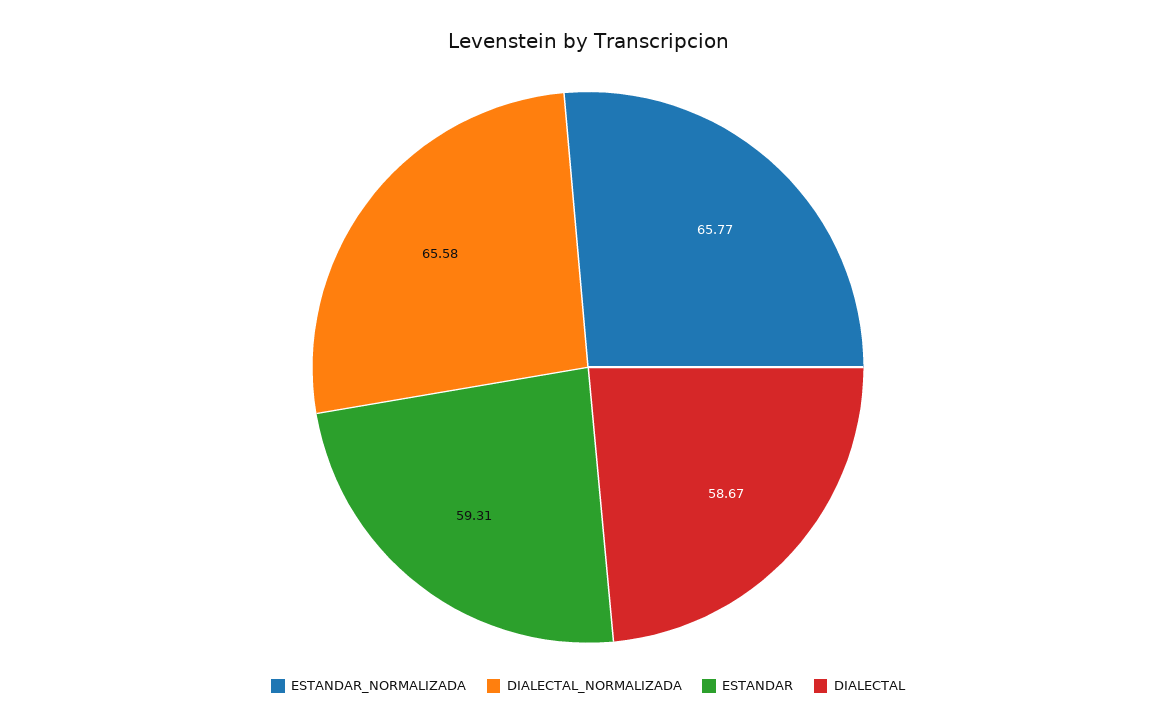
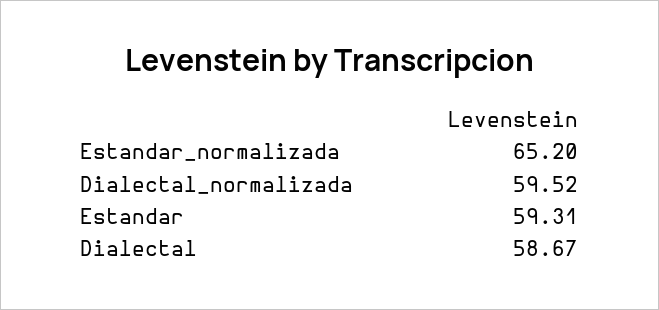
ESTANDAR_NORMALIZADA: 65.77 -> 65.2
DIALECTAL_NORMALIZADA: 65.58 -> 59.52

